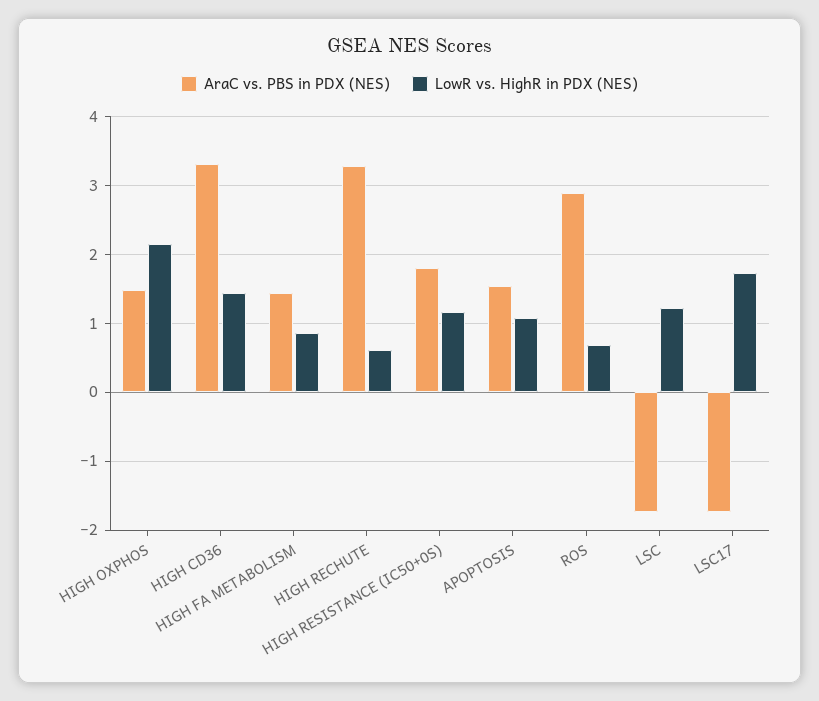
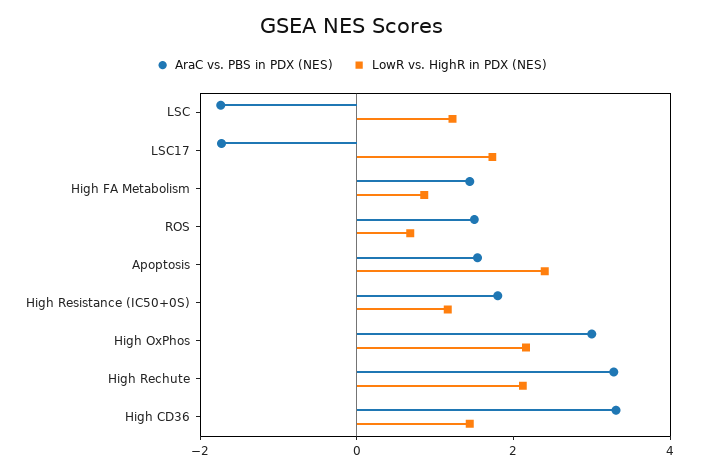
AraC vs. PBS in PDX (NES), HIGH OXPHOS: 1.5 -> 3
LowR vs. HighR in PDX (NES), HIGH RECHUTE: 0.6 -> 2
LowR vs. HighR in PDX (NES), APOPTOSIS: 1.1 -> 2.5
AraC vs. PBS in PDX (NES), ROS: 2.9 -> 1.5

